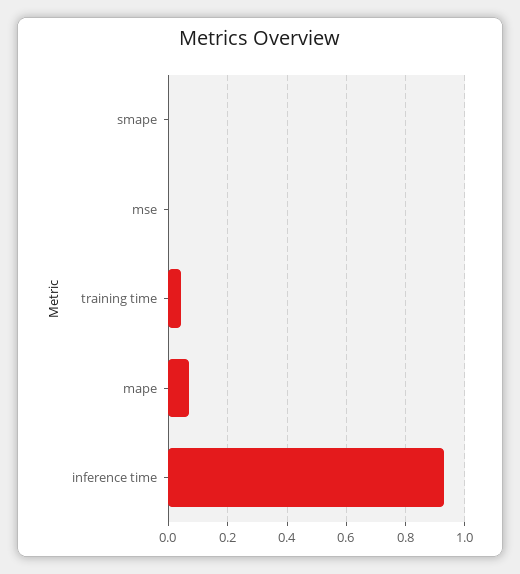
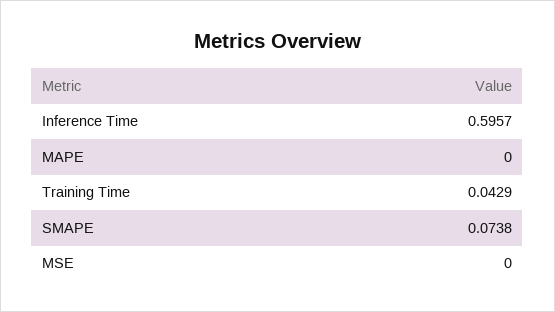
smape: 0 -> 0.0738
mape: 0.075 -> 0
inference time: 0.925 -> 0.5957

